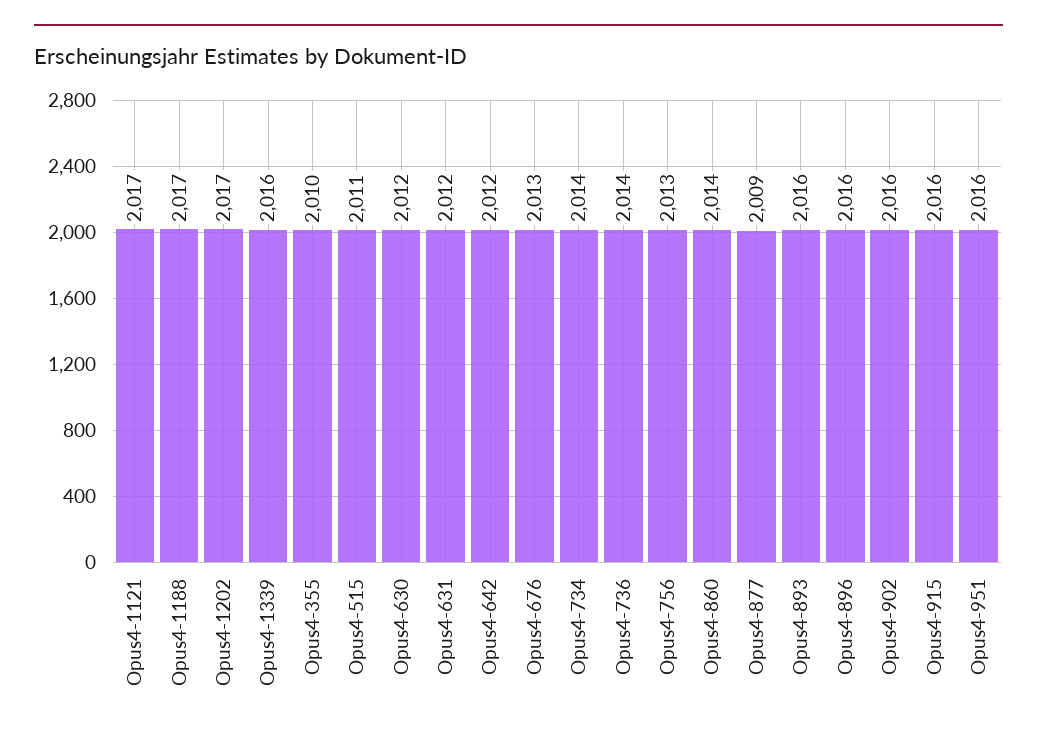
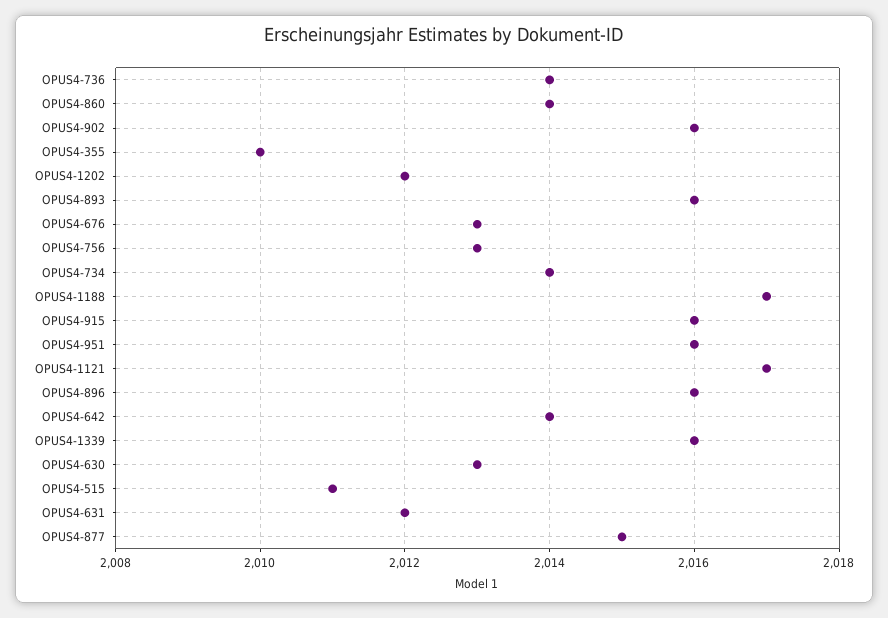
Opus4-1202: 2017 -> 2012
Opus4-630: 2012 -> 2013
Opus4-642: 2012 -> 2014
Opus4-877: 2009 -> 2015

